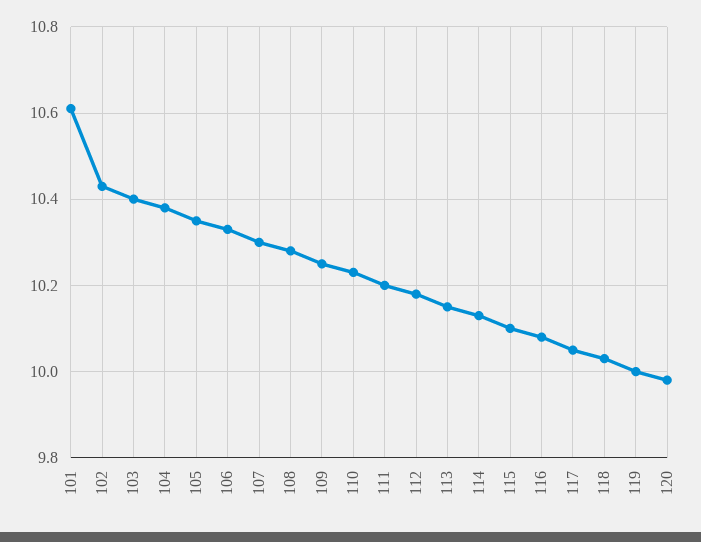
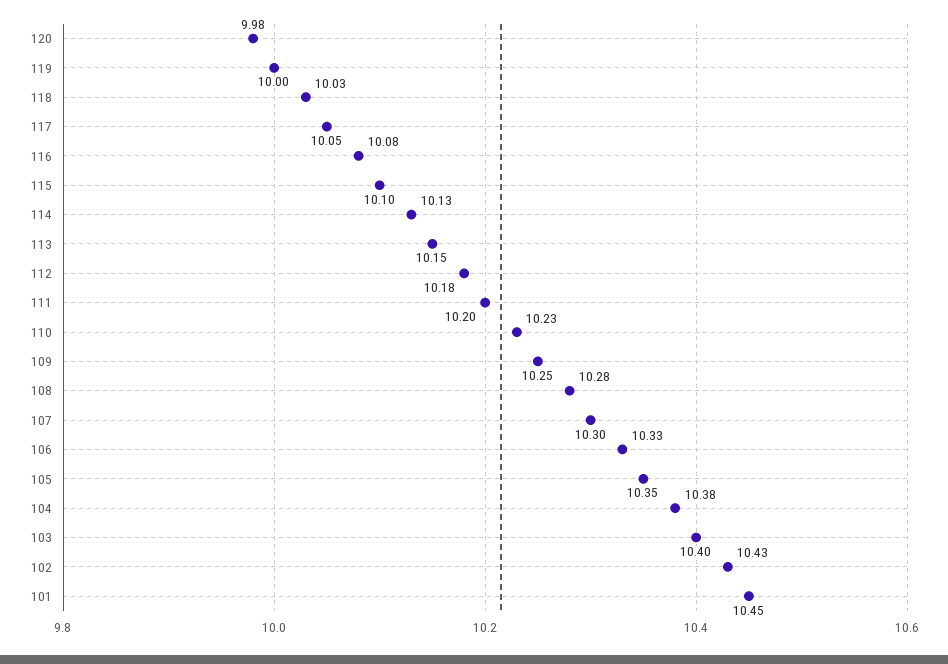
101: 10.6 -> 10.45

